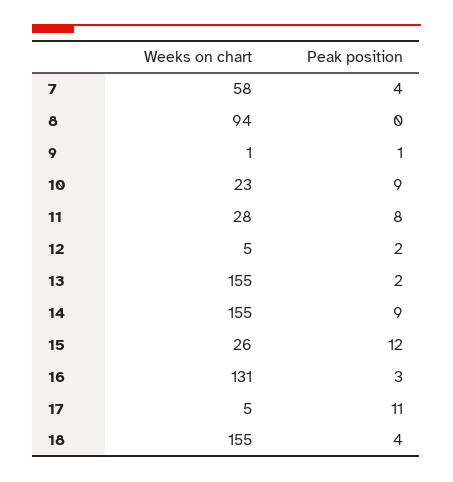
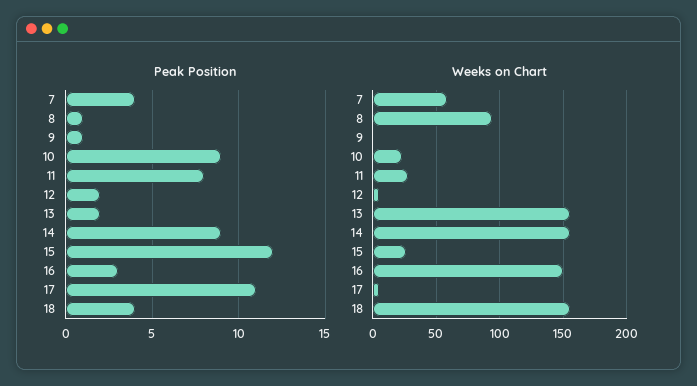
Peak position, 8: 0 -> 1
Weeks on chart, 16: 131 -> 150

